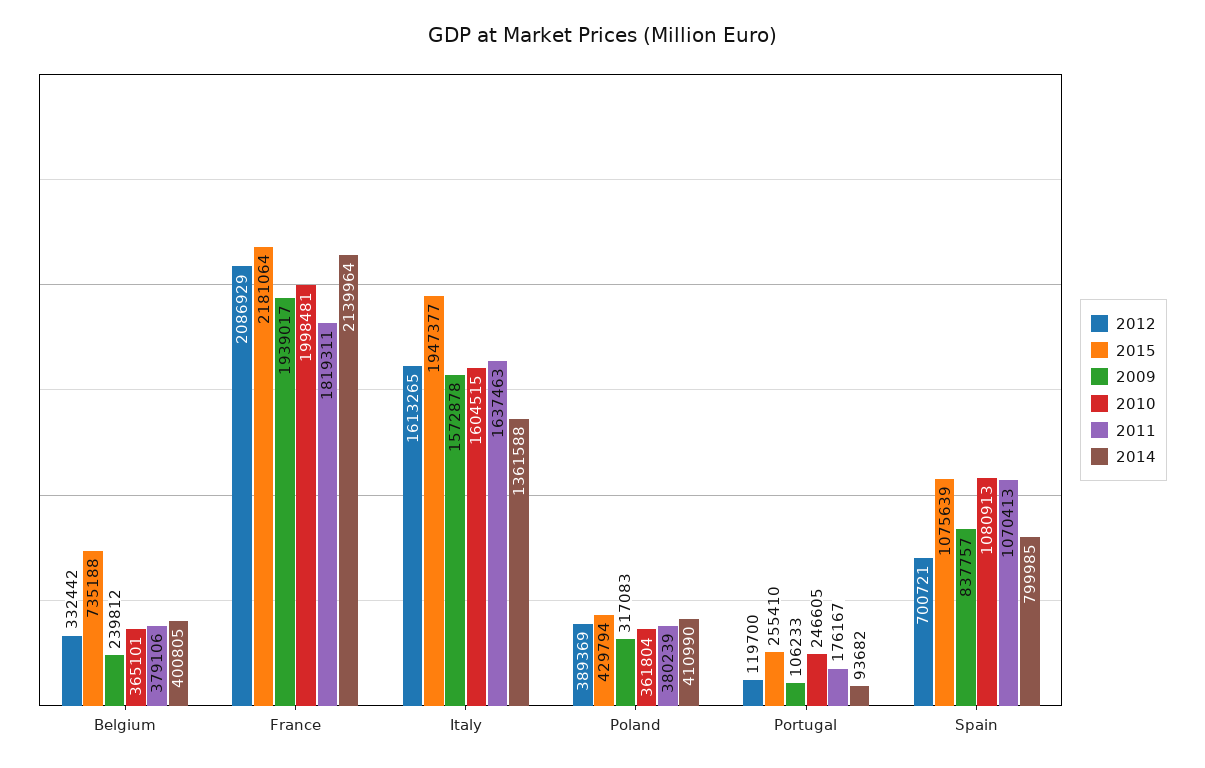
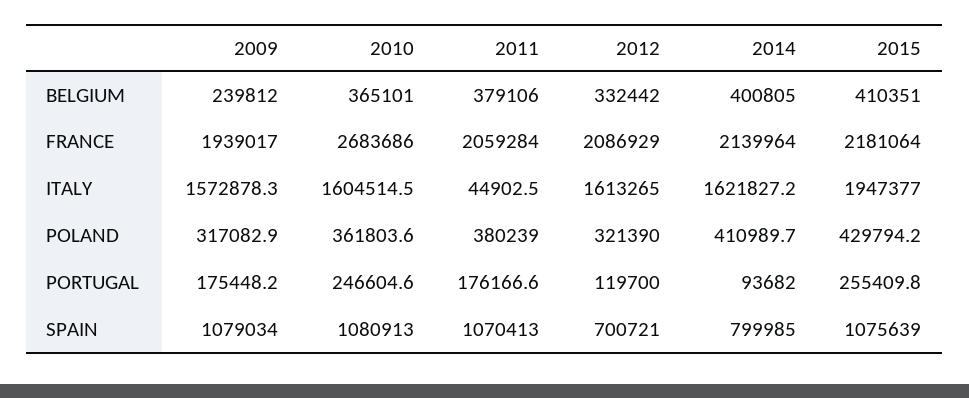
2015, Belgium: 735188 -> 410351
2010, France: 1998481 -> 2683686
2011, France: 1819311 -> 2059284
2011, Italy: 1637463 -> 44902.5
2014, Italy: 1361588 -> 1621827.2
2012, Poland: 389369 -> 321390
2009, Portugal: 106233 -> 175448.2
2009, Spain: 837757 -> 1079034

